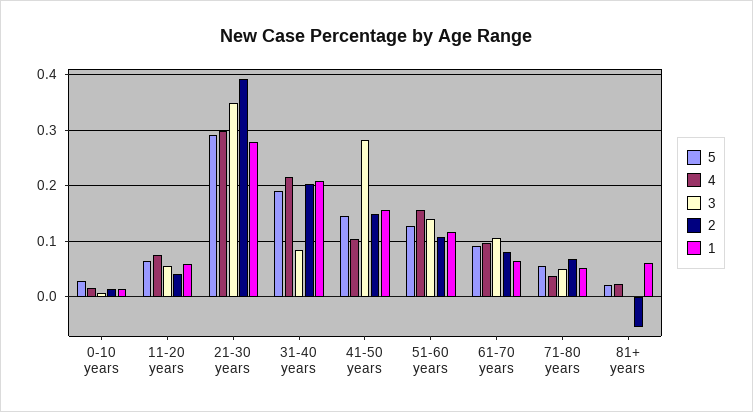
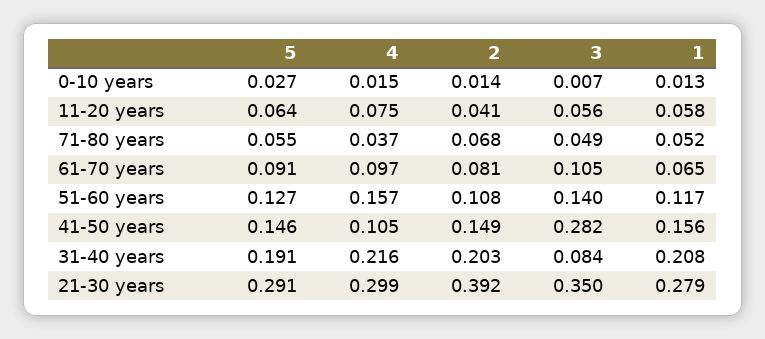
5, 81+ years: 0.02 -> none
4, 81+ years: 0.02 -> none
3, 81+ years: 0 -> none
2, 81+ years: -0.06 -> none
1, 81+ years: 0.06 -> none

